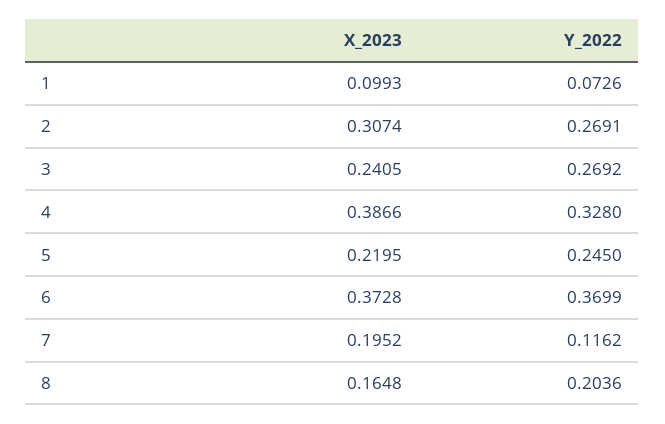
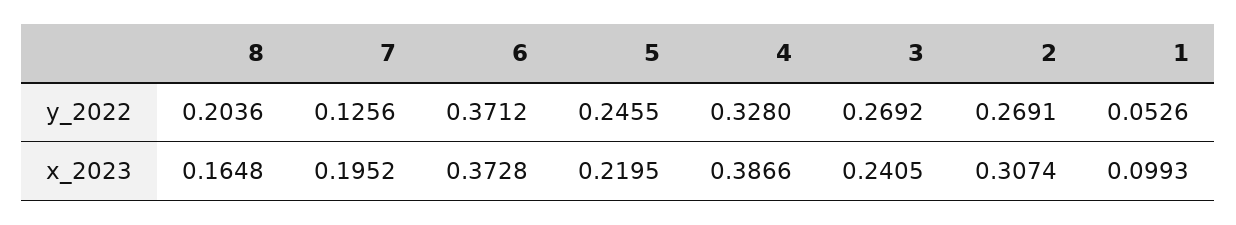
Y_2022, 1: 0.0726 -> 0.0526
Y_2022, 5: 0.245 -> 0.2455
Y_2022, 6: 0.3699 -> 0.3712
Y_2022, 7: 0.1162 -> 0.1256

